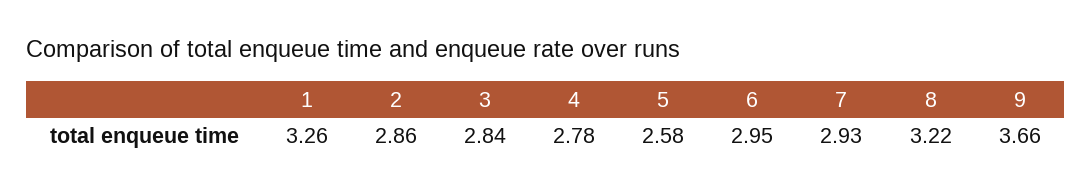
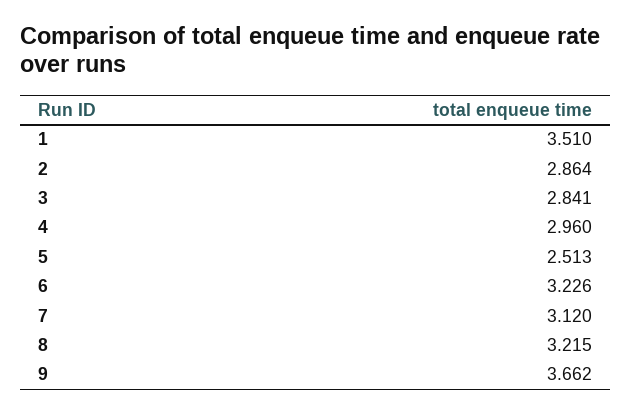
1: 3.26 -> 3.51
4: 2.78 -> 2.96
5: 2.58 -> 2.513
6: 2.95 -> 3.226
7: 2.93 -> 3.12

